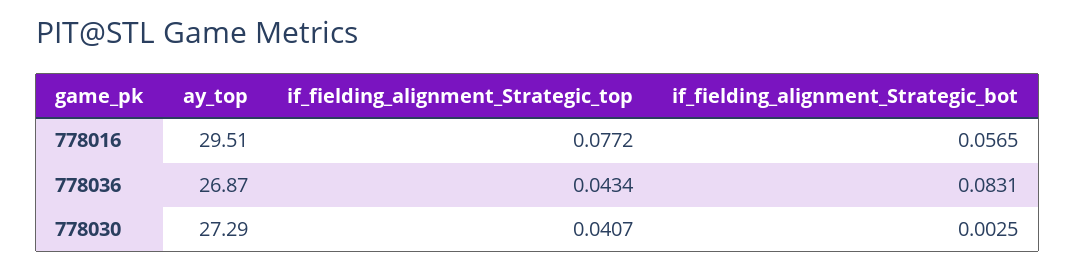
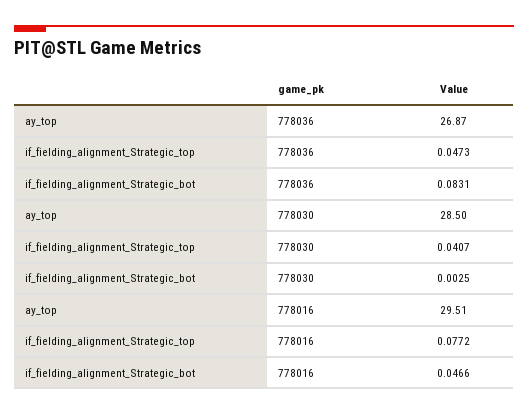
if_fielding_alignment_Strategic_bot, 778016: 0.0565 -> 0.0466
if_fielding_alignment_Strategic_top, 778036: 0.0434 -> 0.0473
ay_top, 778030: 27.29 -> 28.5

